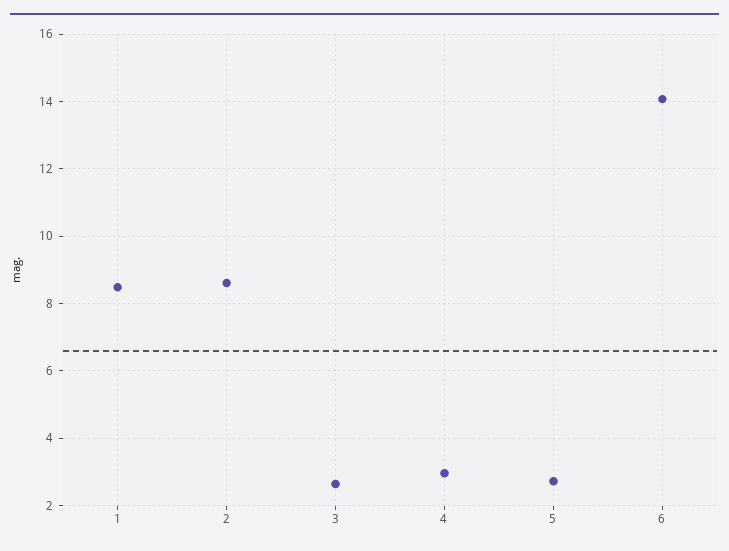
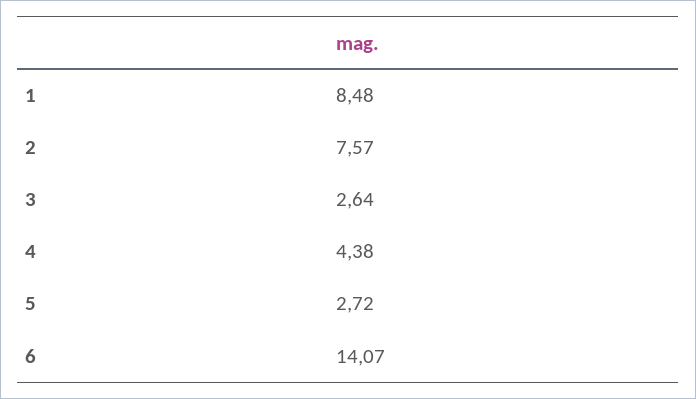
2: 8.6 -> 7.57
4: 3 -> 4.38

